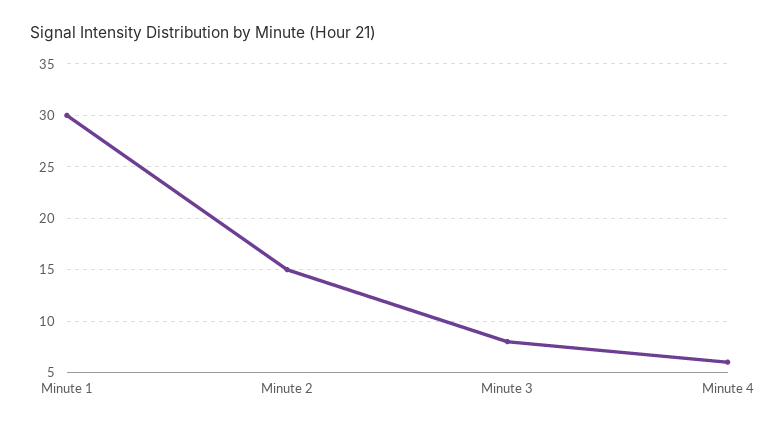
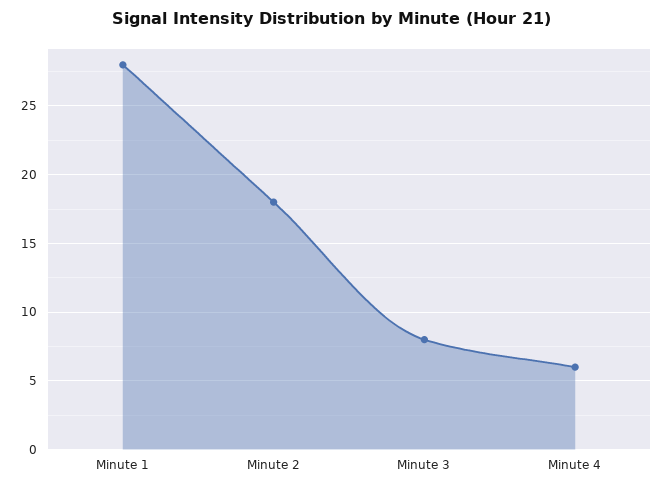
Minute 1: 30 -> 28
Minute 2: 15 -> 18

